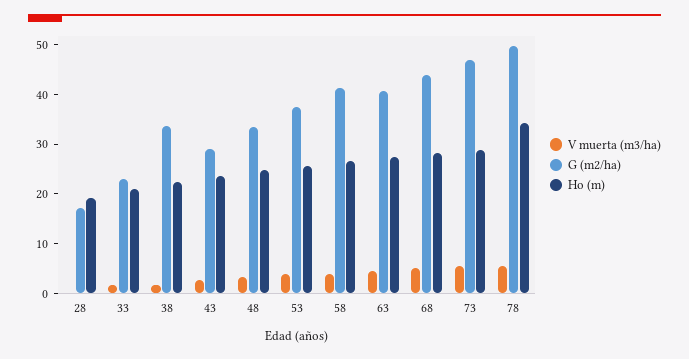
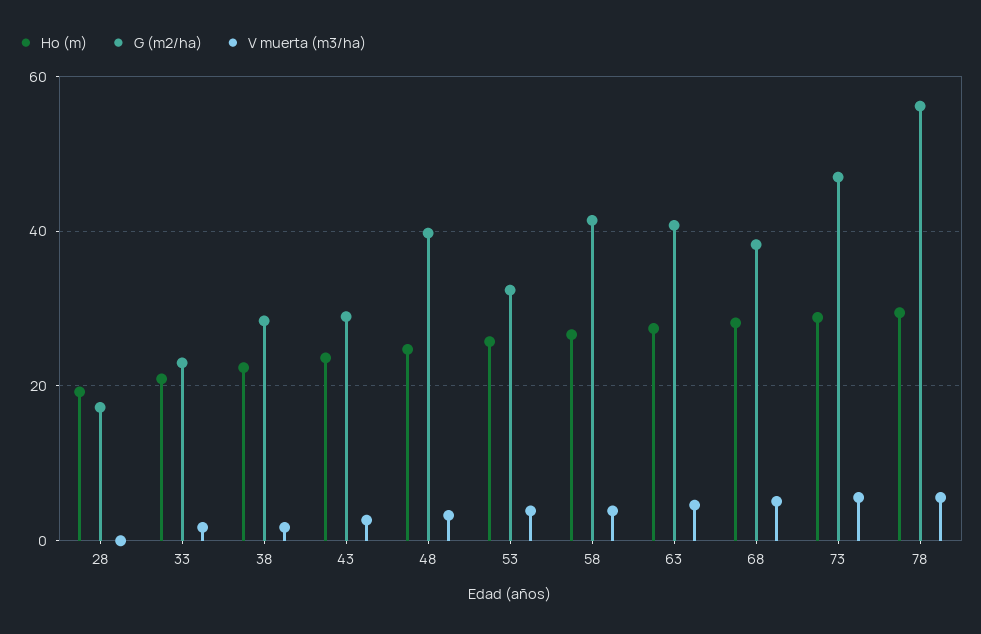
G (m2/ha), 38: 34 -> 28
G (m2/ha), 48: 34 -> 40
G (m2/ha), 53: 38 -> 32
G (m2/ha), 68: 44 -> 38
G (m2/ha), 78: 50 -> 56
Ho (m), 78: 34 -> 30

